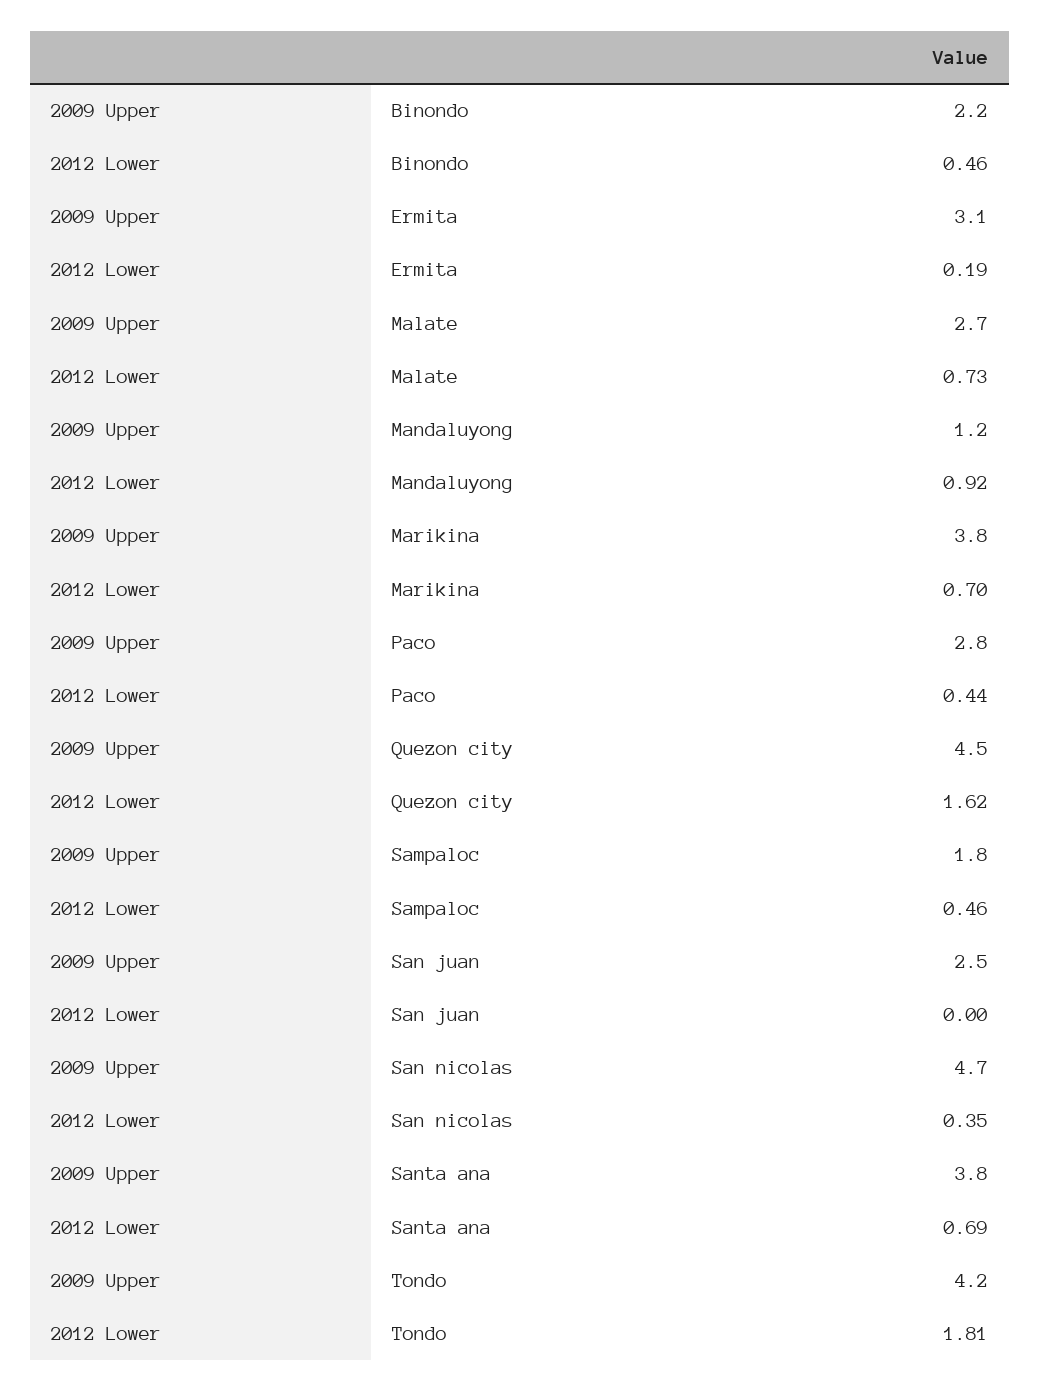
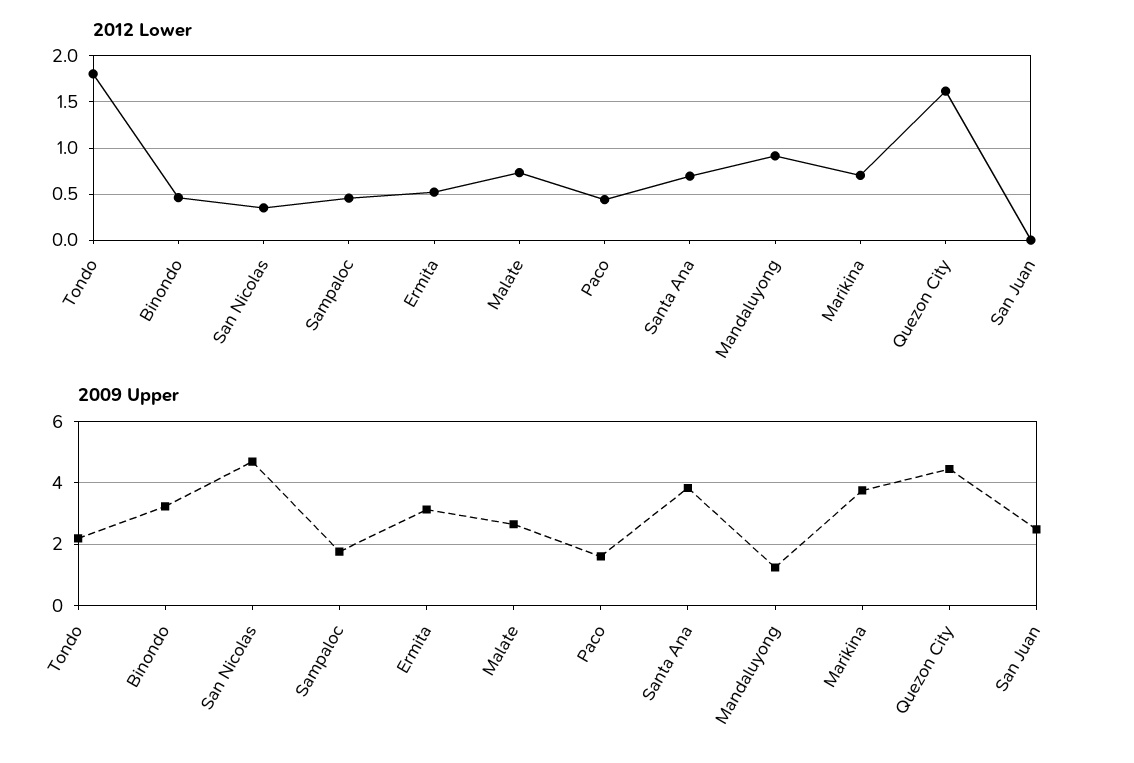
2009 Upper, Binondo: 2.2 -> 3.2
2012 Lower, Ermita: 0.19 -> 0.5
2009 Upper, Paco: 2.8 -> 1.6
2009 Upper, Tondo: 4.2 -> 2.2

